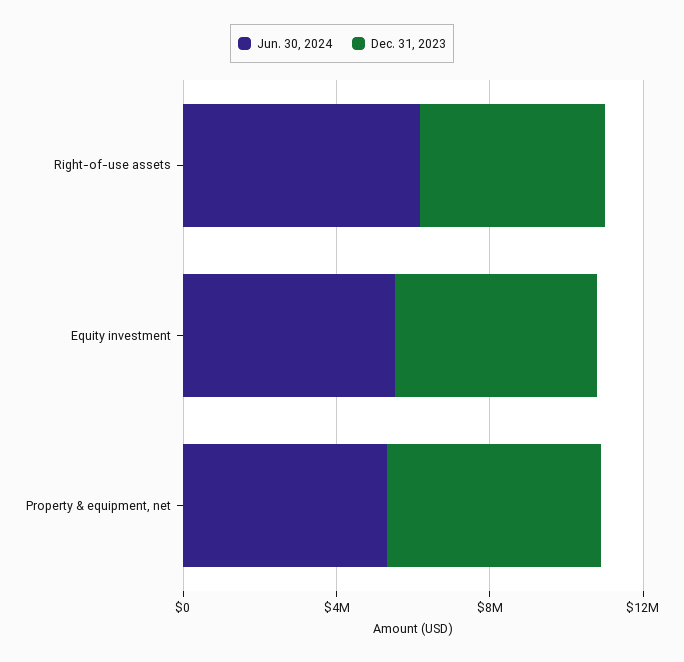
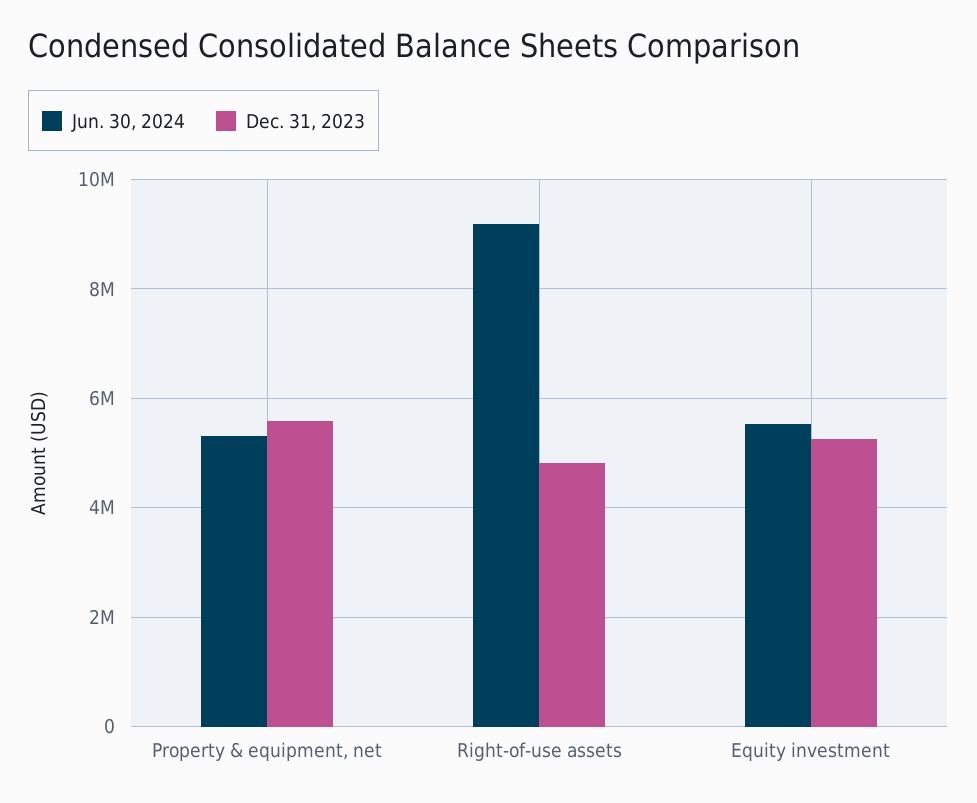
Jun. 30, 2024, Right-of-use assets: 6000000 -> 9200000

